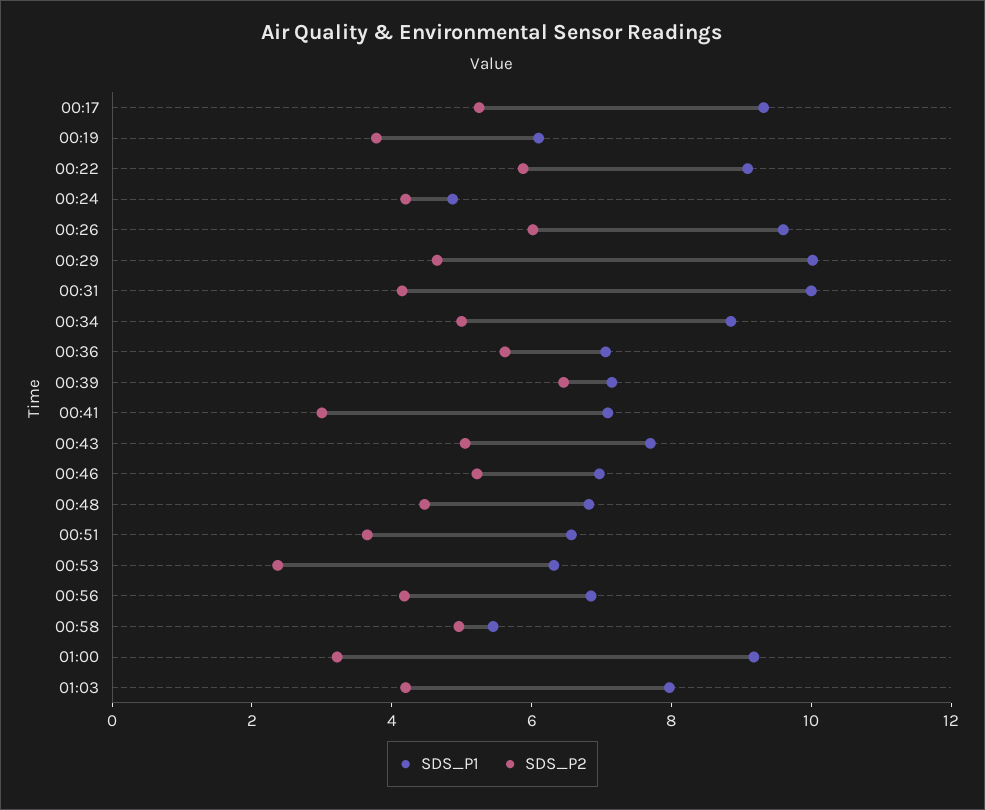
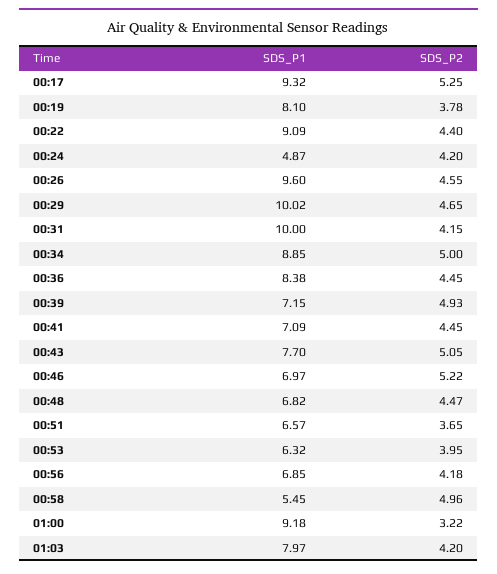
SDS_P1, 00:19: 6 -> 8.1
SDS_P2, 00:22: 6 -> 4.4
SDS_P2, 00:26: 6 -> 4.55
SDS_P1, 00:36: 7 -> 8.38
SDS_P2, 00:36: 5.5 -> 4.45
SDS_P2, 00:39: 6.5 -> 4.93
SDS_P2, 00:41: 3 -> 4.45
SDS_P2, 00:53: 2.5 -> 3.95

